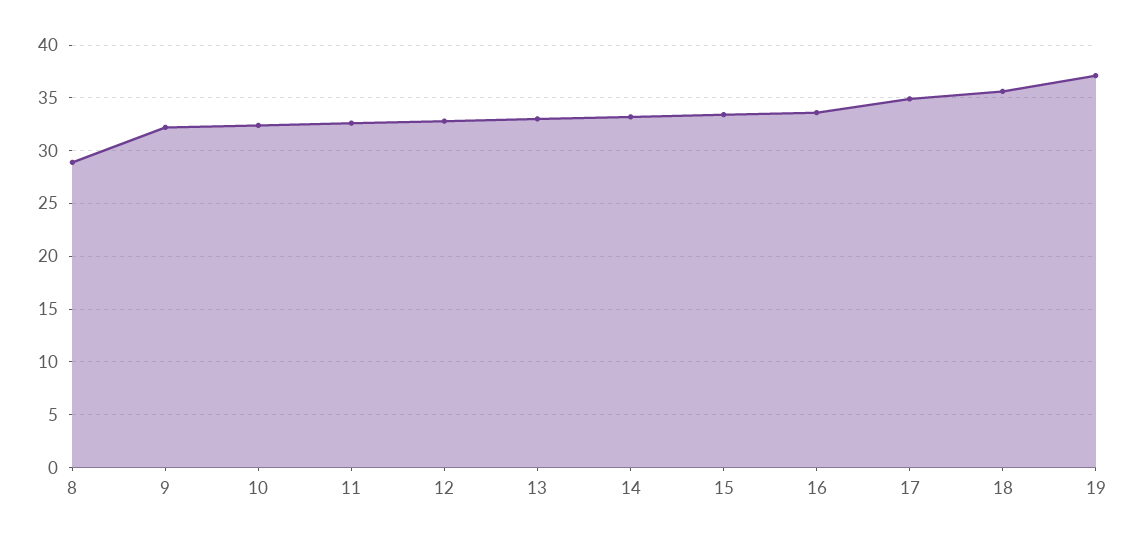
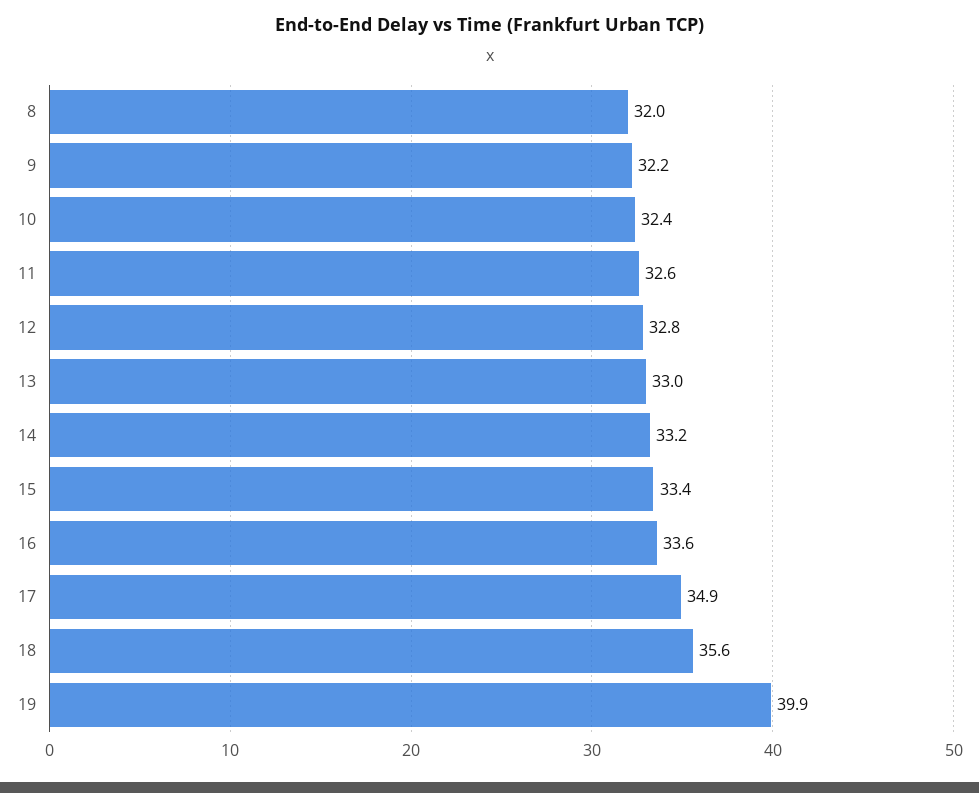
8: 29 -> 32
19: 37 -> 39.9

